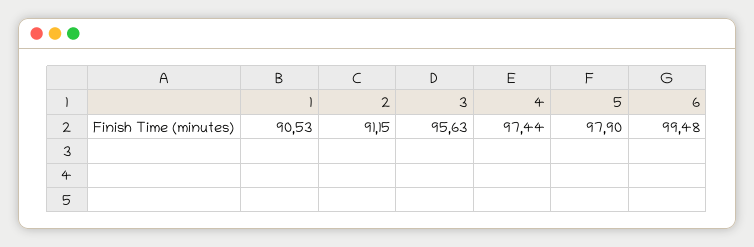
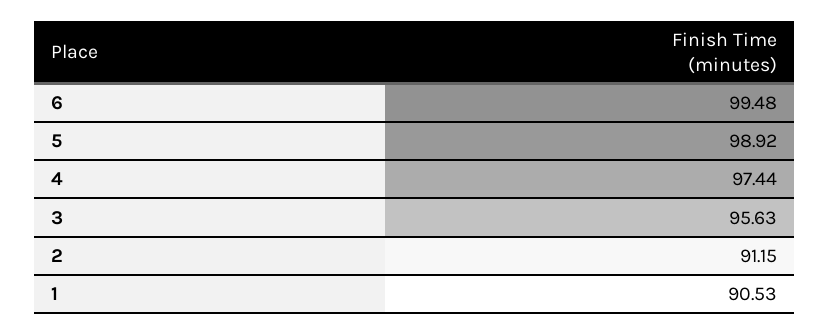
5: 97.9 -> 98.92

